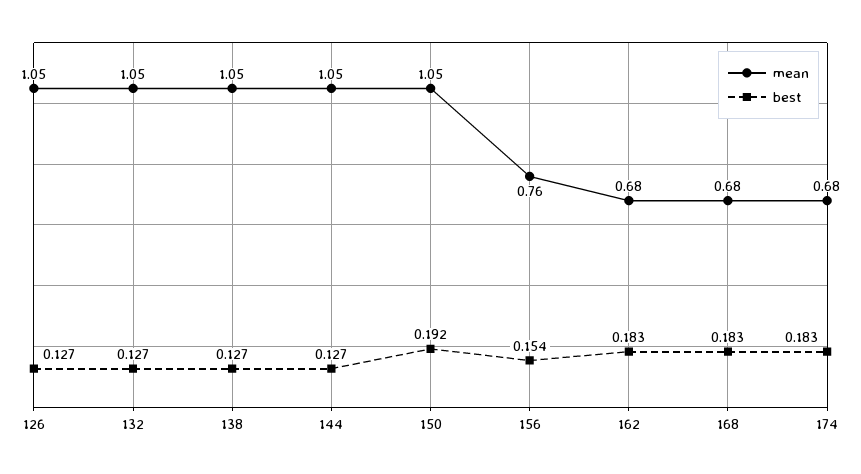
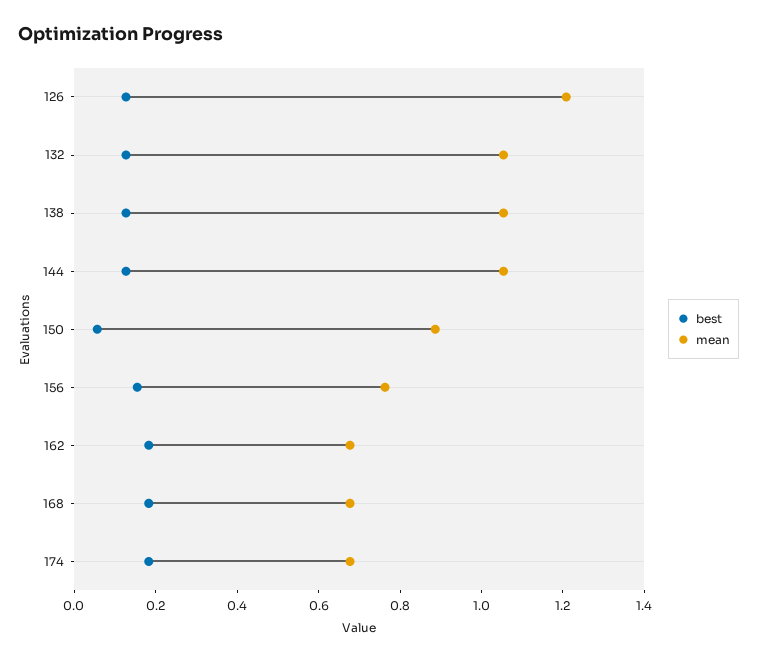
mean, 126: 1.05 -> 1.2
mean, 150: 1.05 -> 0.9
best, 150: 0.192 -> 0.05

